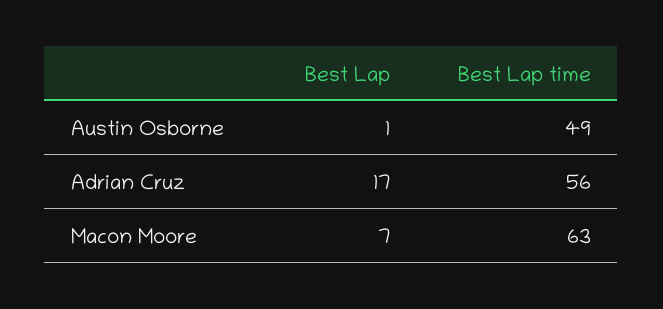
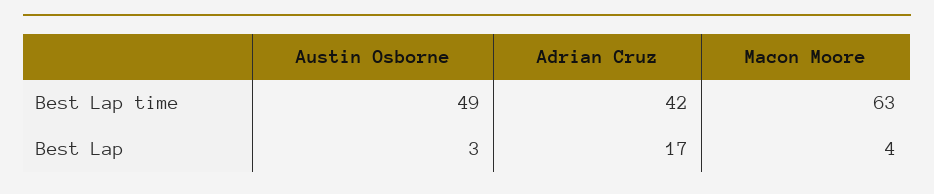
Best Lap, Austin Osborne: 1 -> 3
Best Lap time, Adrian Cruz: 56 -> 42
Best Lap, Macon Moore: 7 -> 4

